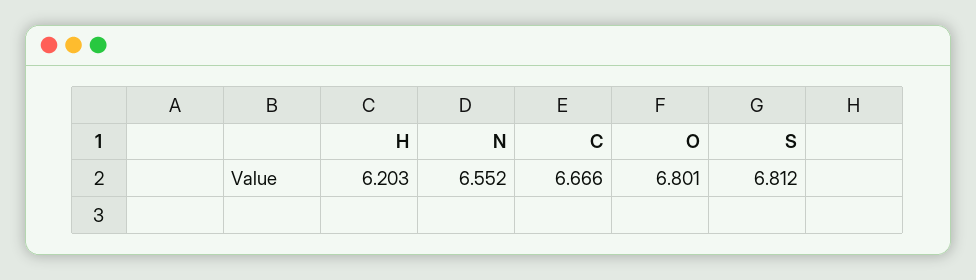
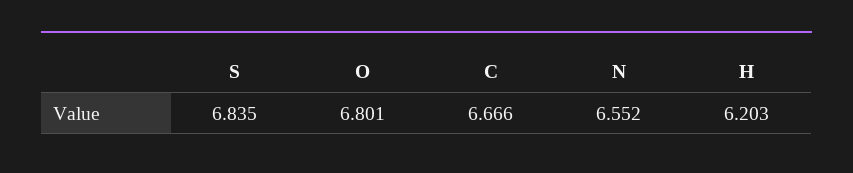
S: 6.812 -> 6.835

